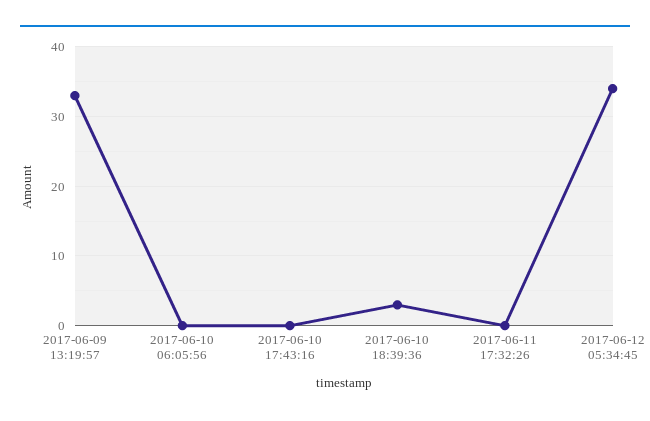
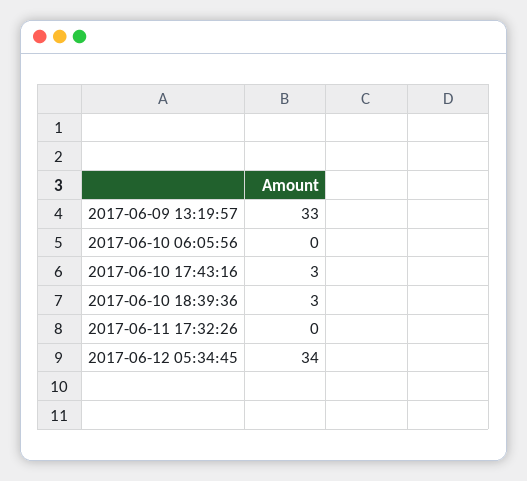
2017-06-10 17:43:16: 0 -> 3

